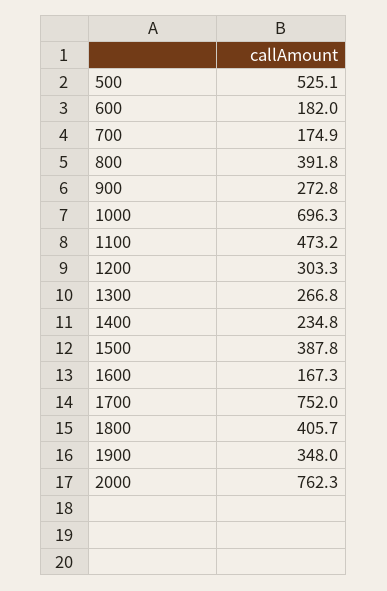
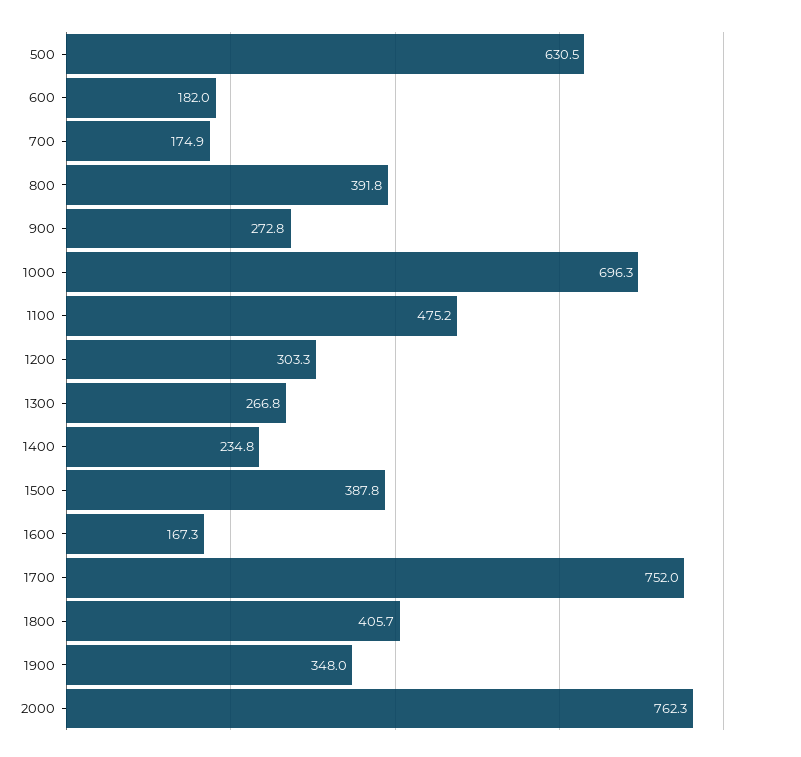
500: 525.1 -> 630.5
1100: 473.2 -> 475.2

